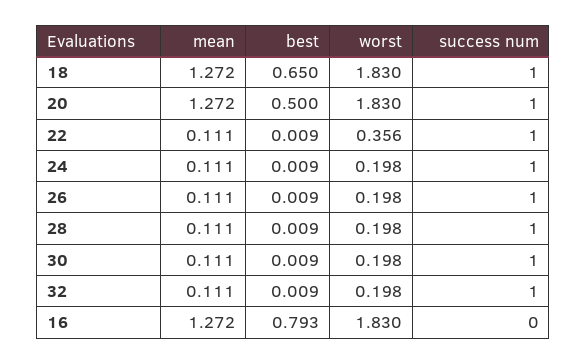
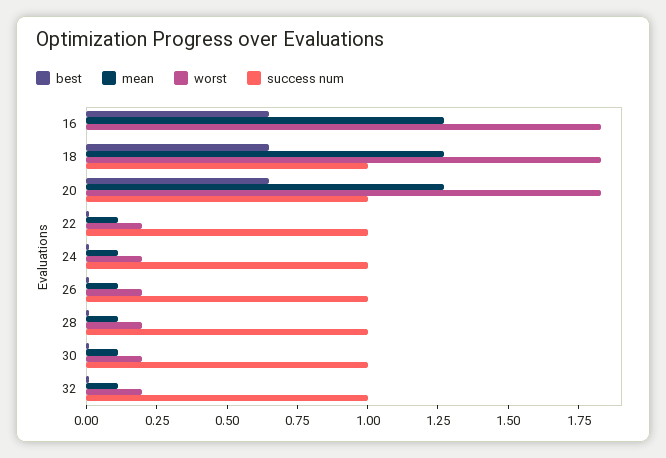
best, 20: 0.5 -> 0.65
worst, 22: 0.356 -> 0.2
best, 16: 0.793 -> 0.65

